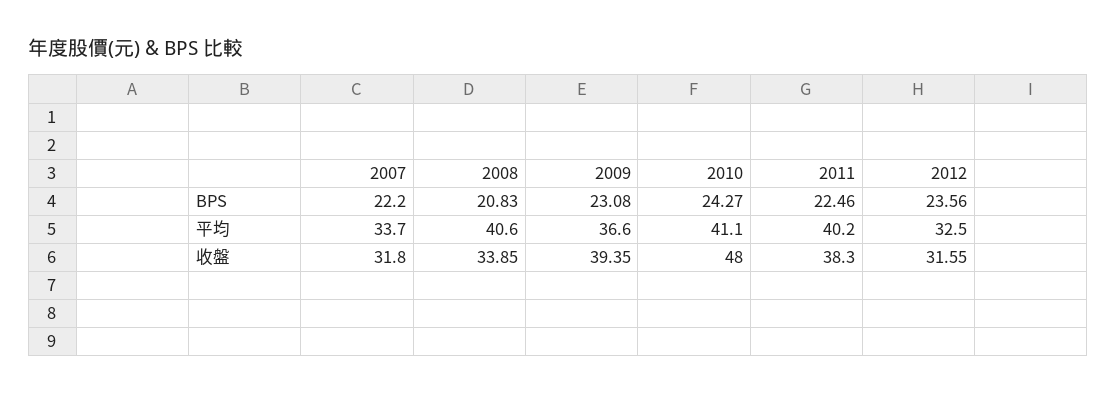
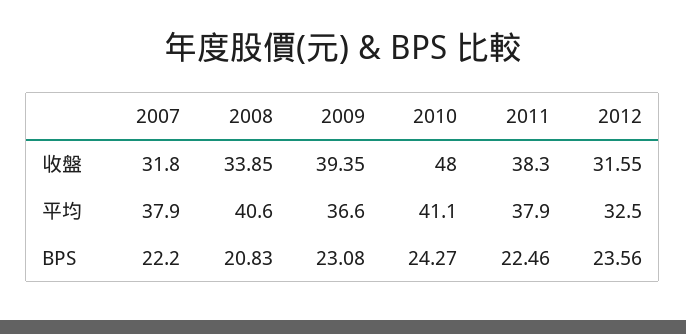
2007, 平均: 33.7 -> 37.9
2011, 平均: 40.2 -> 37.9

